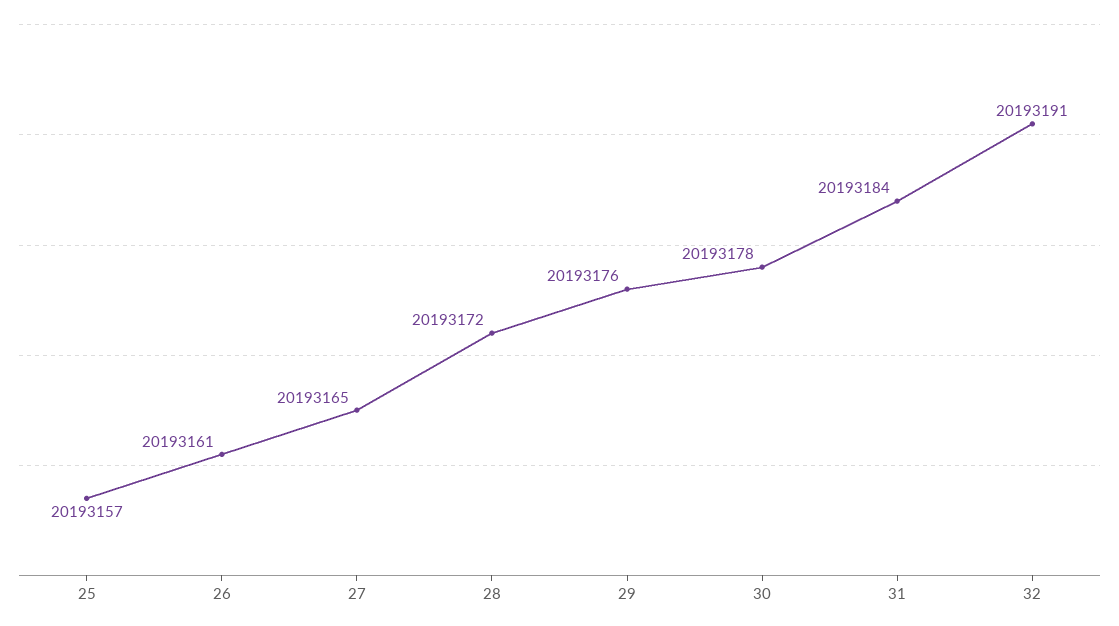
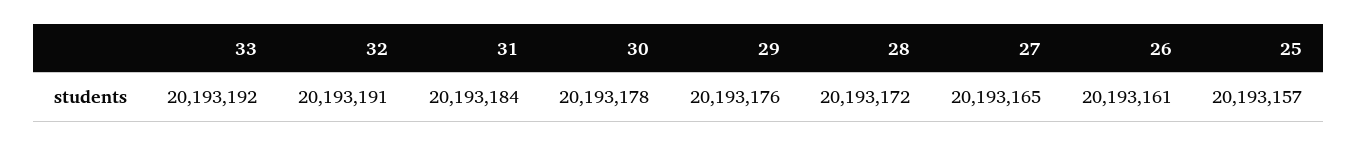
33: none -> 20193192

